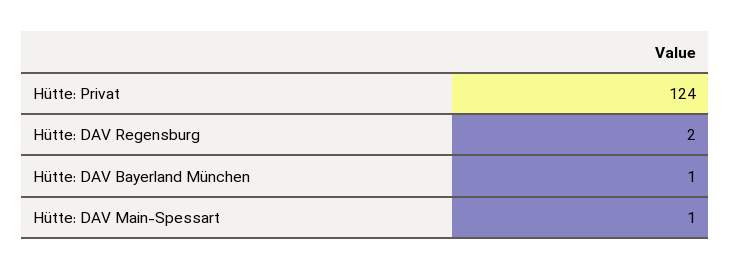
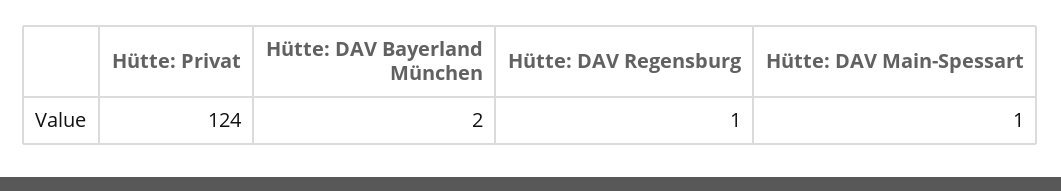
Hütte: DAV Regensburg: 2 -> 1
Hütte: DAV Bayerland München: 1 -> 2

